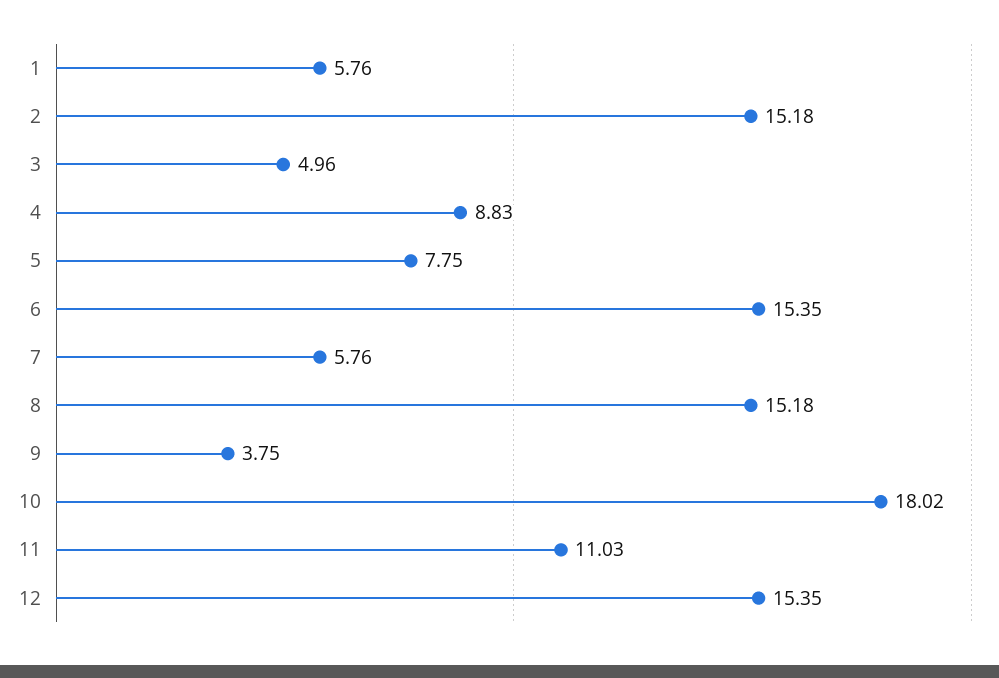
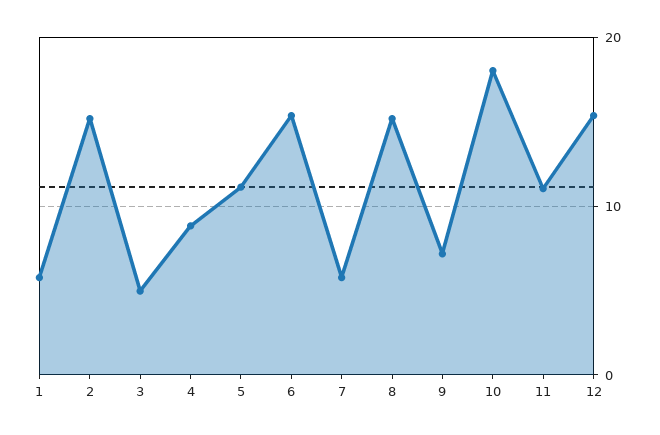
5: 7.75 -> 11
9: 3.75 -> 7

